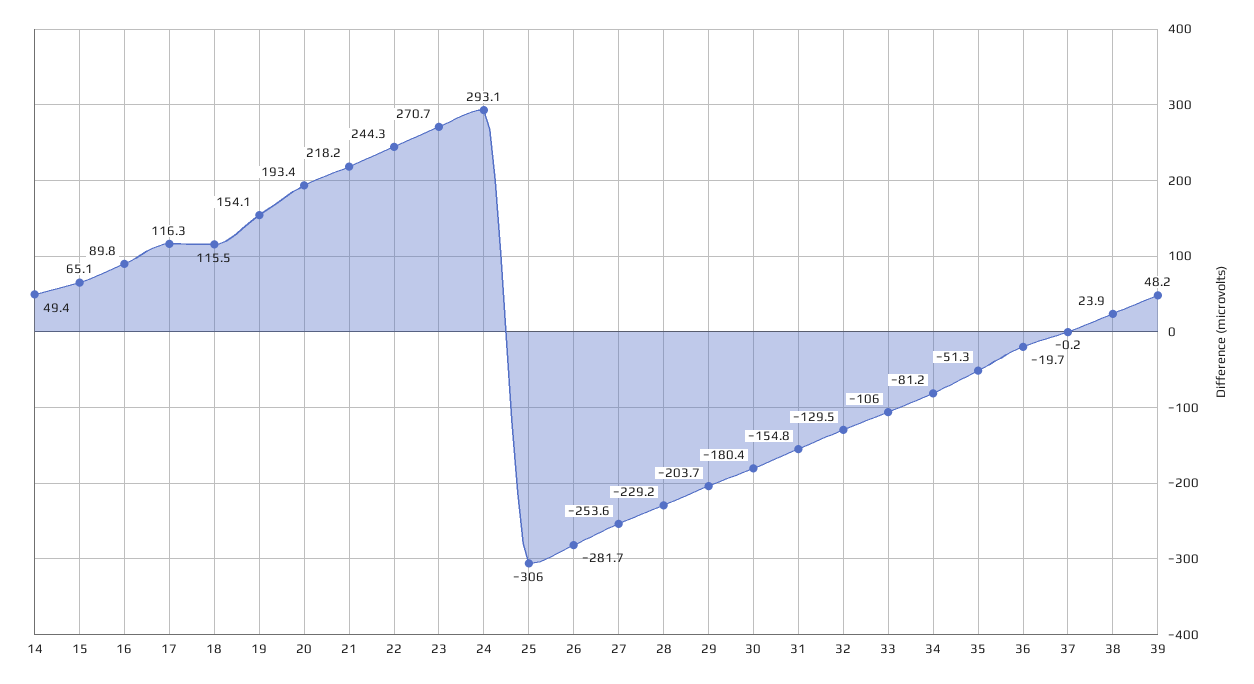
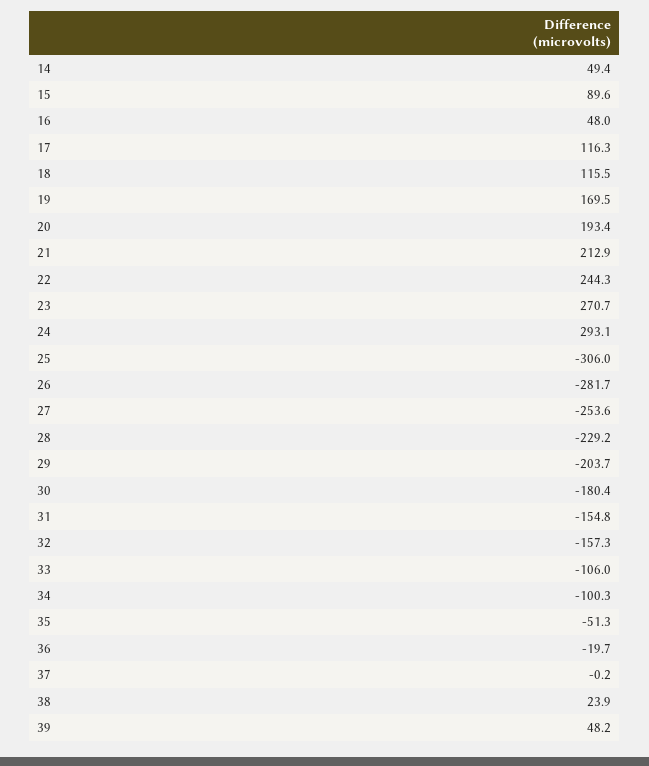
15: 65.1 -> 89.6
16: 89.8 -> 48
19: 154.1 -> 169.5
21: 218.2 -> 212.9
32: -129.5 -> -157.3
34: -81.2 -> -100.3

